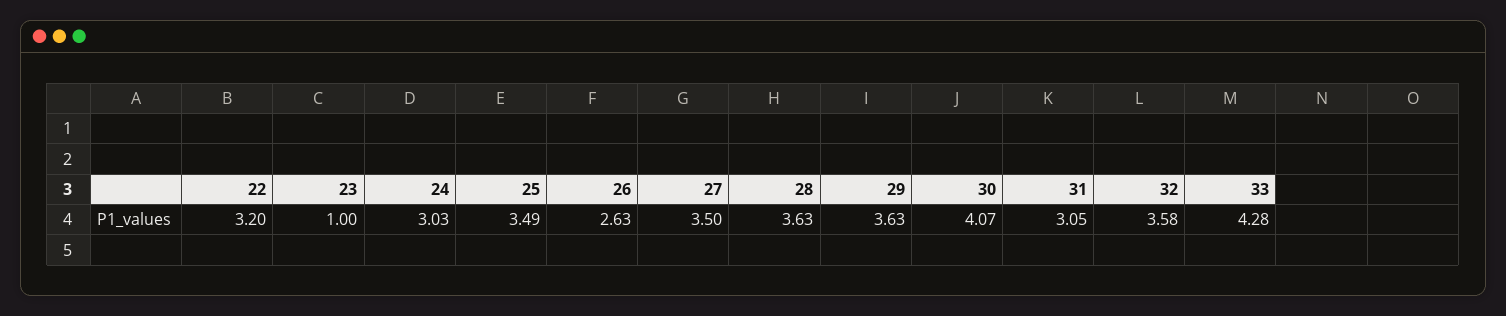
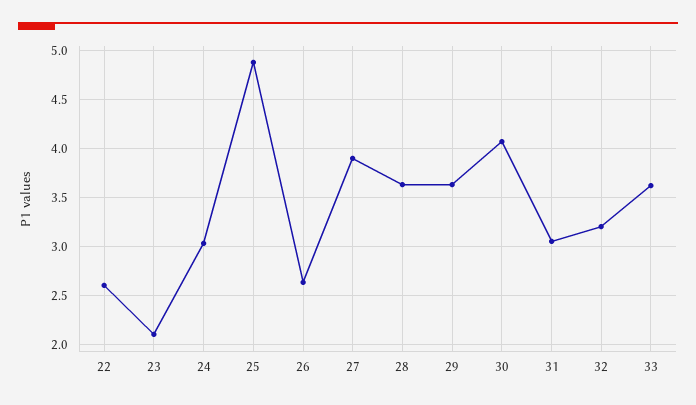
22: 3.2 -> 2.6
23: 1 -> 2.1
25: 3.49 -> 4.9
27: 3.5 -> 3.9
32: 3.58 -> 3.2
33: 4.28 -> 3.6

